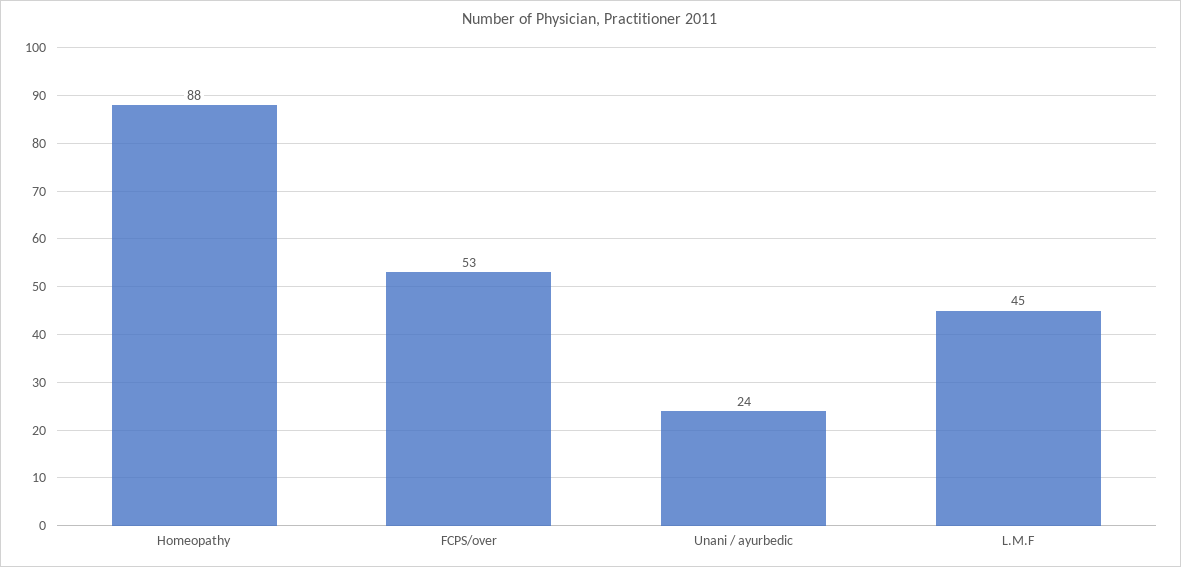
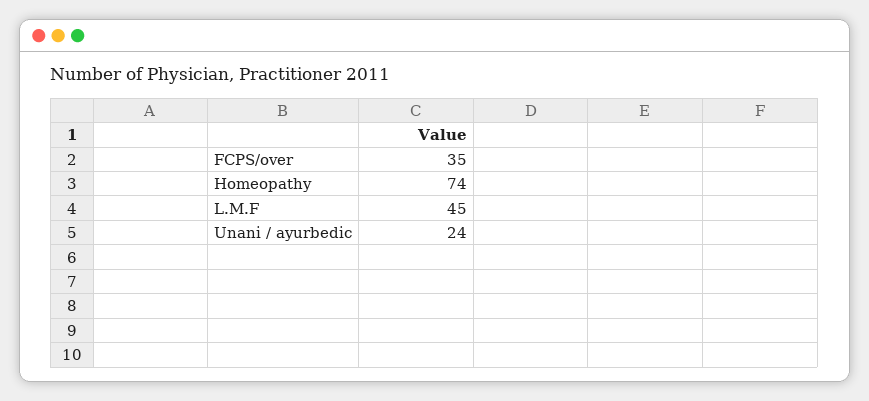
Homeopathy: 88 -> 74
FCPS/over: 53 -> 35

